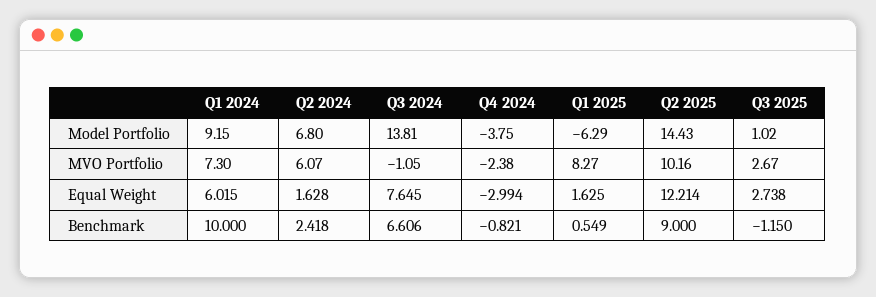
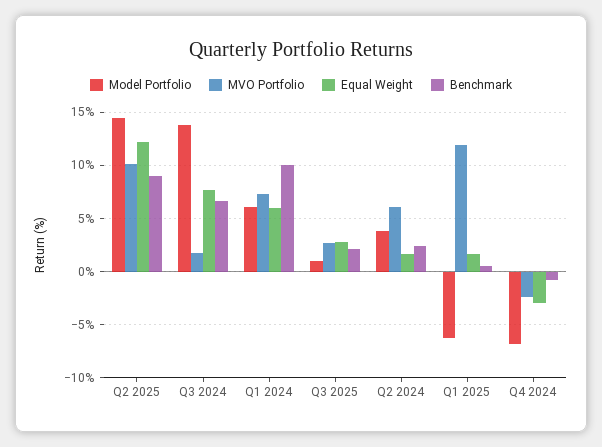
Model Portfolio, Q1 2024: 9.15 -> 6
Model Portfolio, Q2 2024: 6.8 -> 4
Model Portfolio, Q4 2024: -3.75 -> -7
MVO Portfolio, Q3 2024: -1.05 -> 2
MVO Portfolio, Q1 2025: 8.27 -> 12
Benchmark, Q3 2025: -1.15 -> 2

